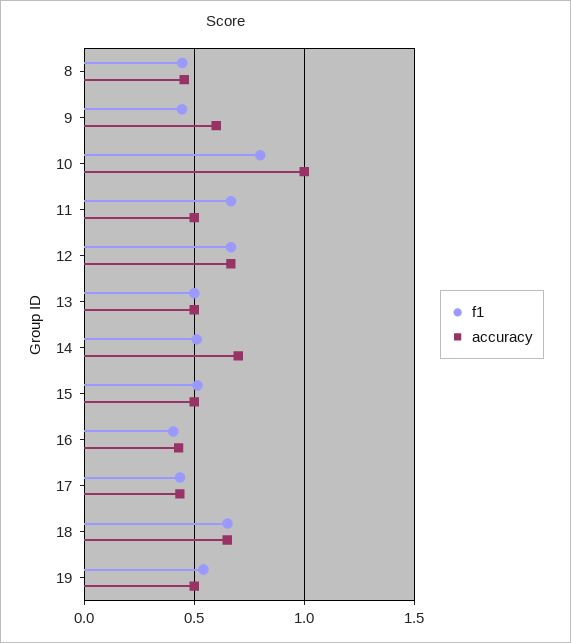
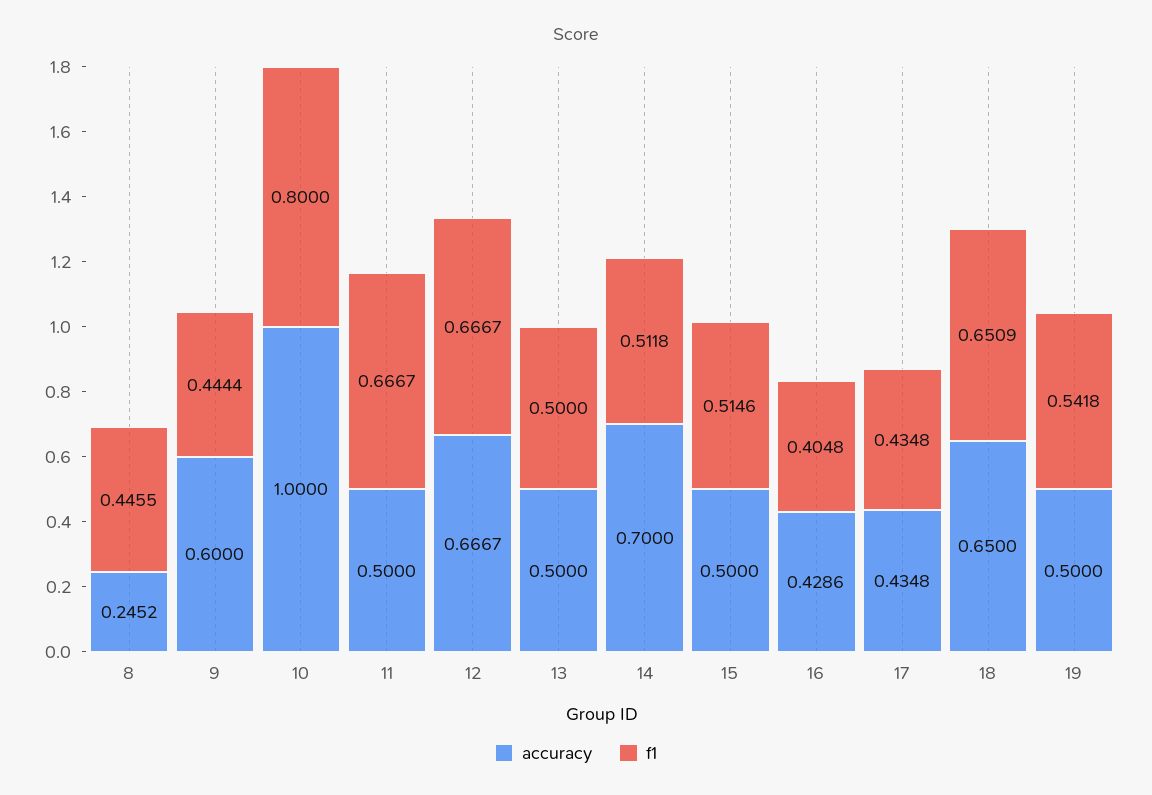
accuracy, 8: 0.45 -> 0.2452

